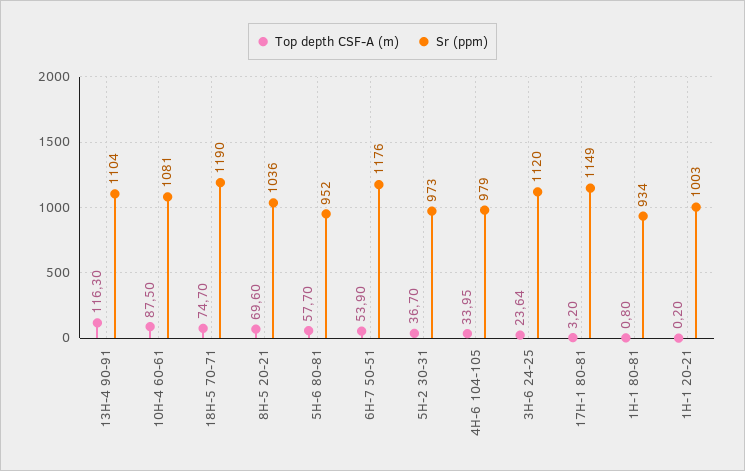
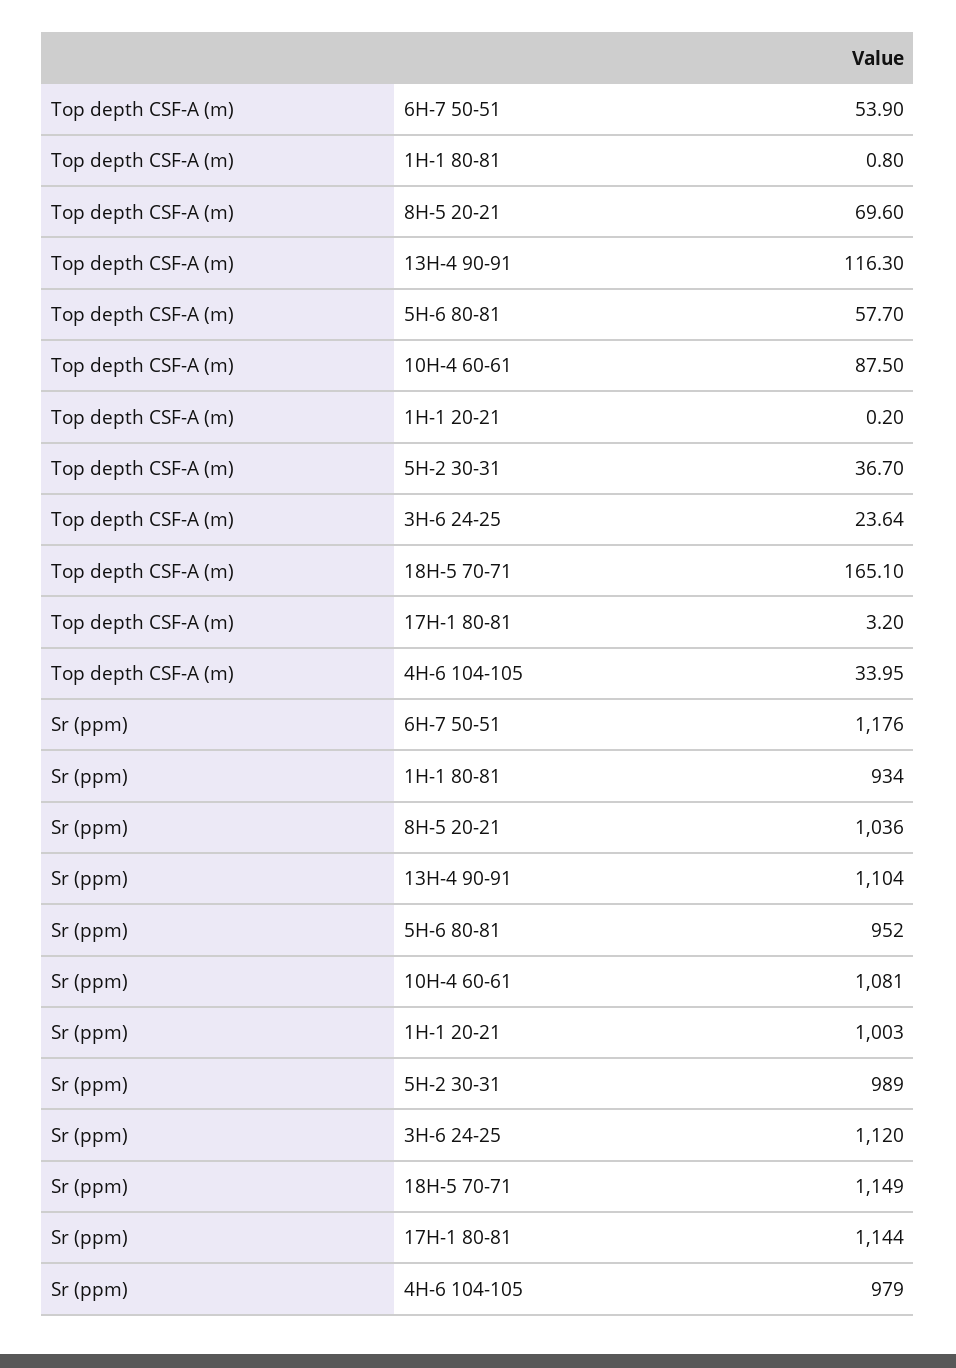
Top depth CSF-A (m), 18H-5 70-71: 74.7 -> 165.1
Sr (ppm), 18H-5 70-71: 1190 -> 1149
Sr (ppm), 5H-2 30-31: 973 -> 989
Sr (ppm), 17H-1 80-81: 1149 -> 1144

